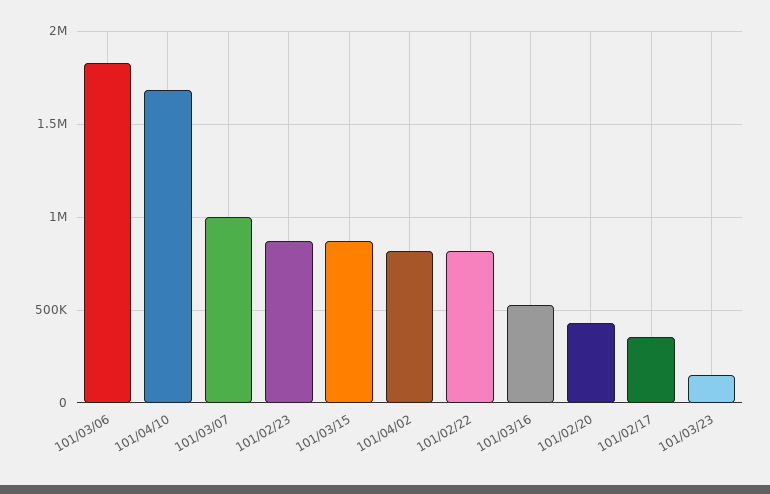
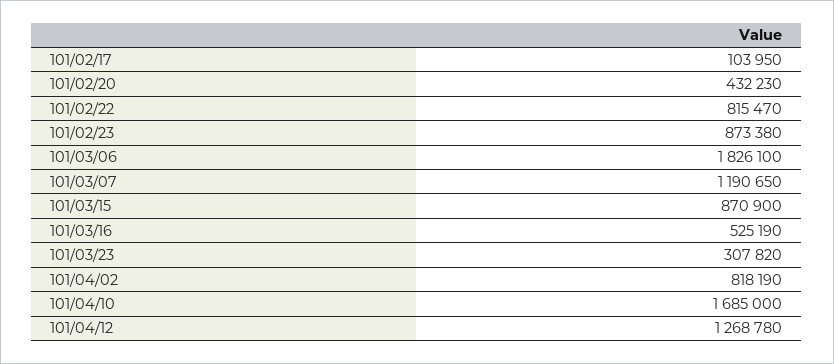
101/03/07: 1000000 -> 1190650
101/02/17: 350000 -> 103950
101/03/23: 150000 -> 307820
101/04/12: none -> 1268780

